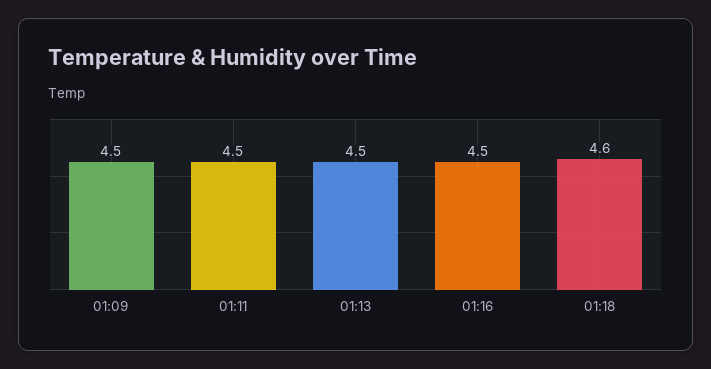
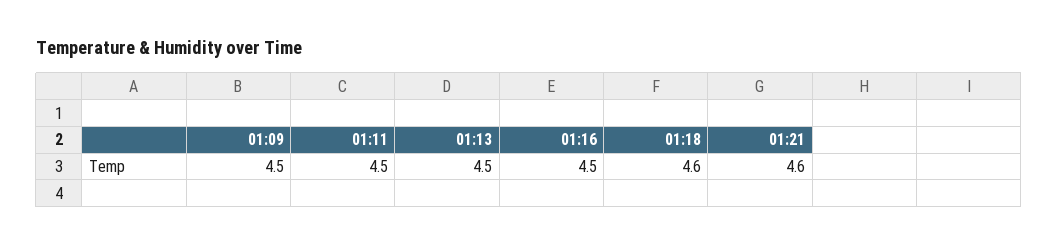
01:21: none -> 4.6

